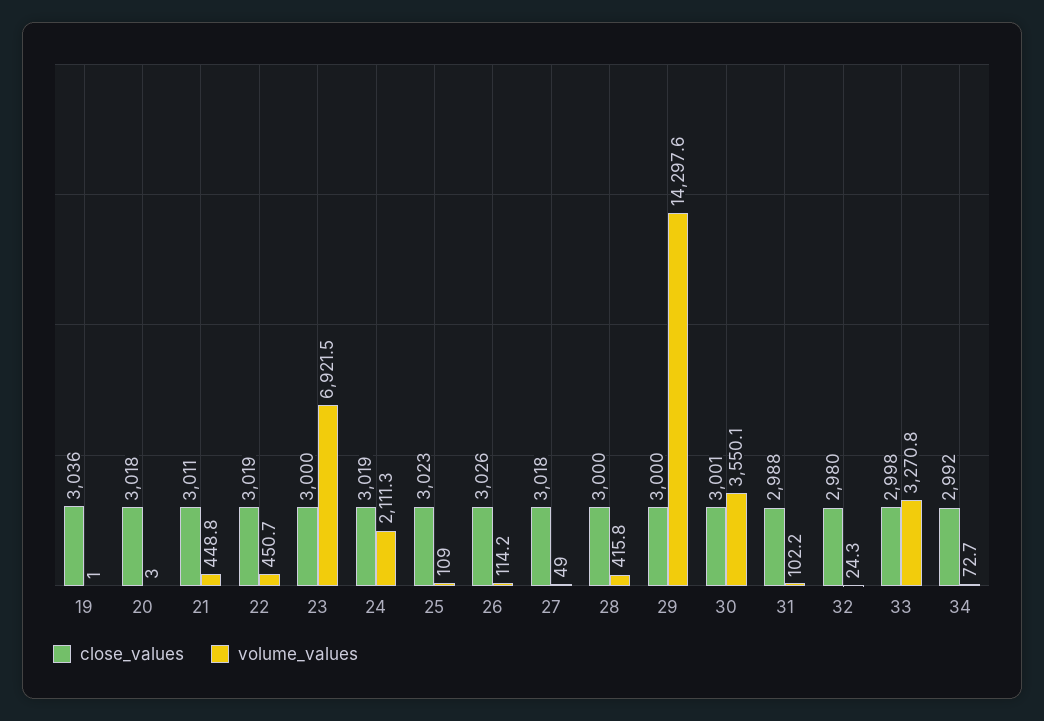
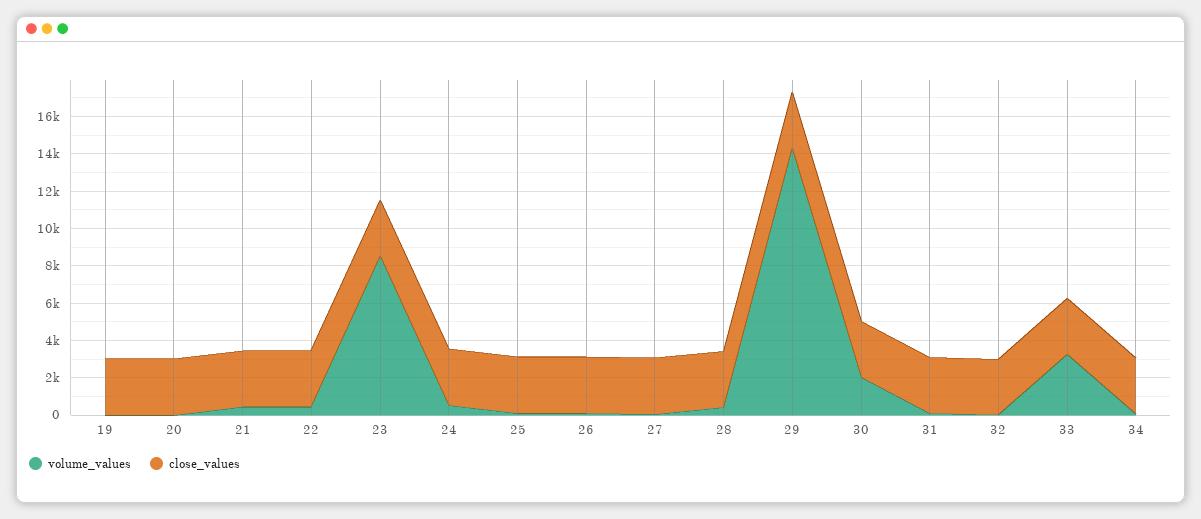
volume_values, 23: 6921.5 -> 8500
volume_values, 24: 2111.3 -> 500
volume_values, 30: 3550.1 -> 2000

